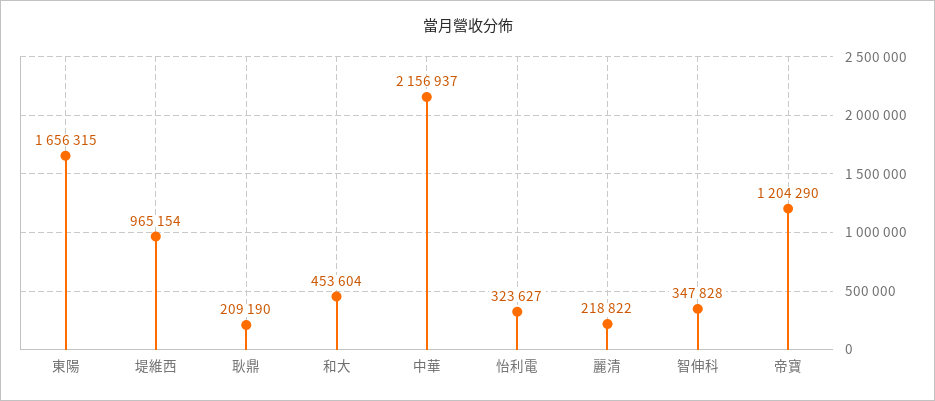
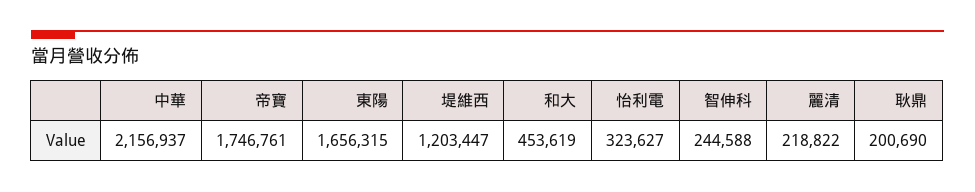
堤維西: 965154 -> 1203447
耿鼎: 209190 -> 200690
和大: 453604 -> 453619
智伸科: 347828 -> 244588
帝寶: 1204290 -> 1746761

